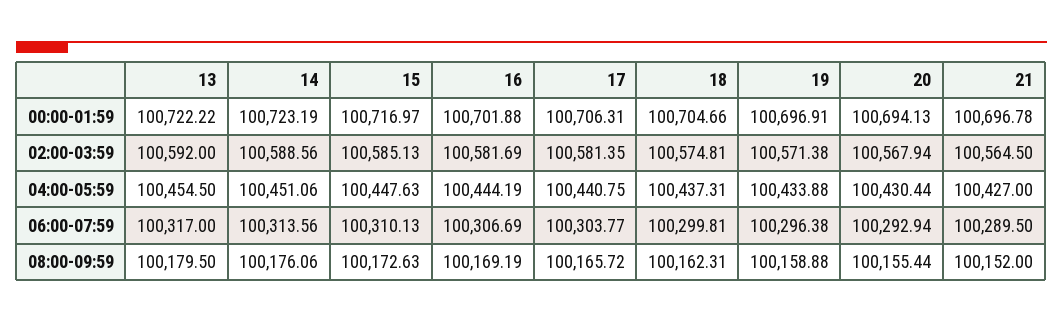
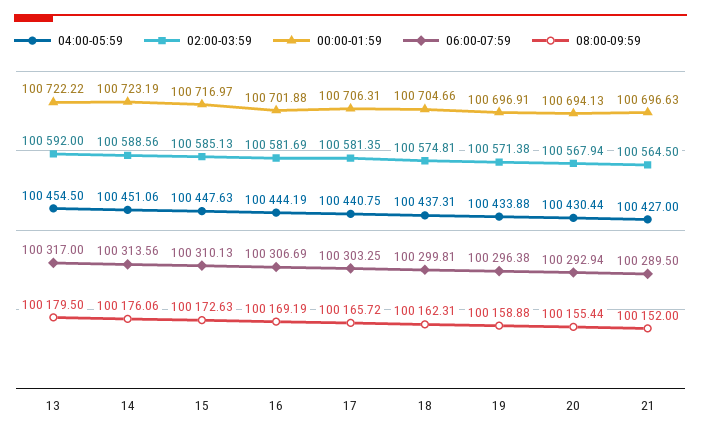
00:00-01:59, 21: 100696.78 -> 100696.63
06:00-07:59, 17: 100303.77 -> 100303.25

